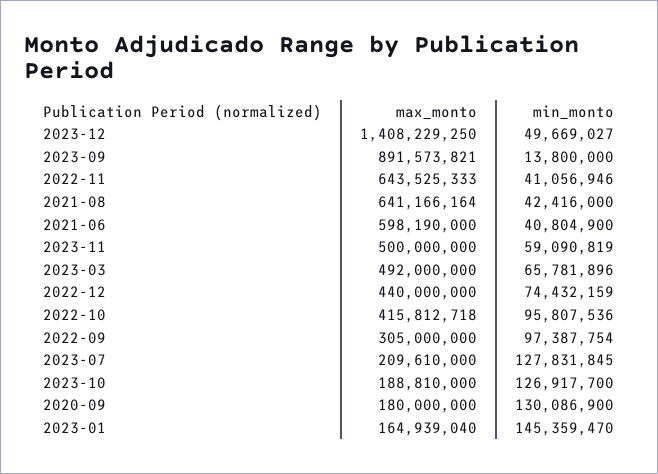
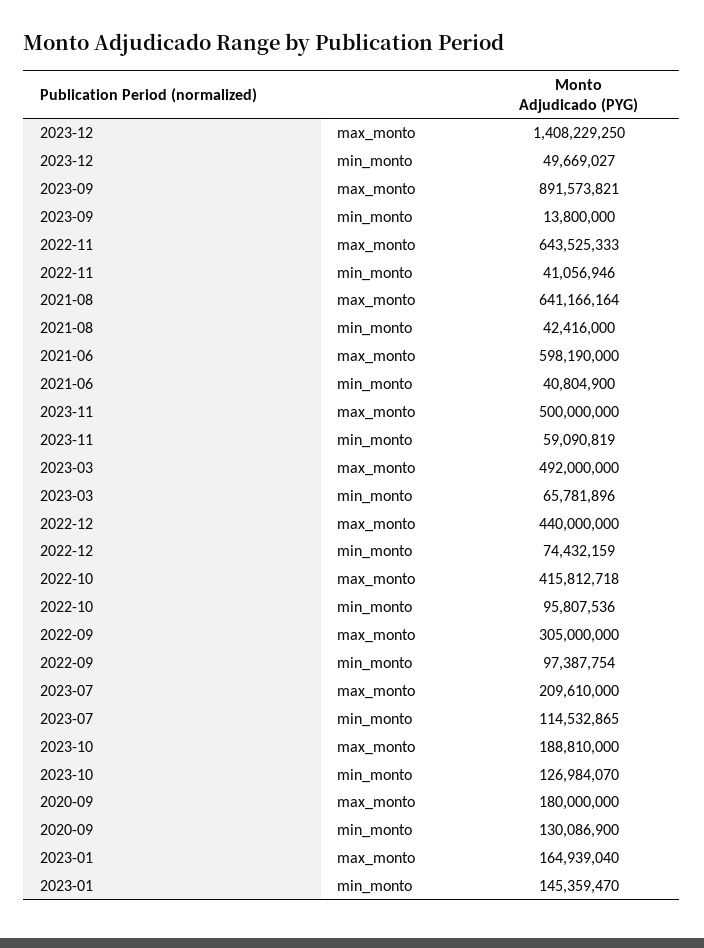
min_monto, 2023-07: 127831845 -> 114532865
min_monto, 2023-10: 126917700 -> 126984070

